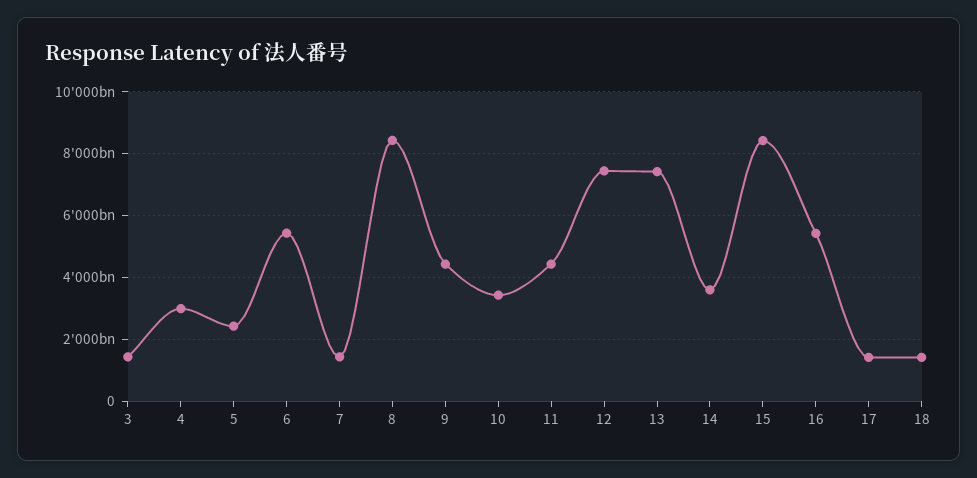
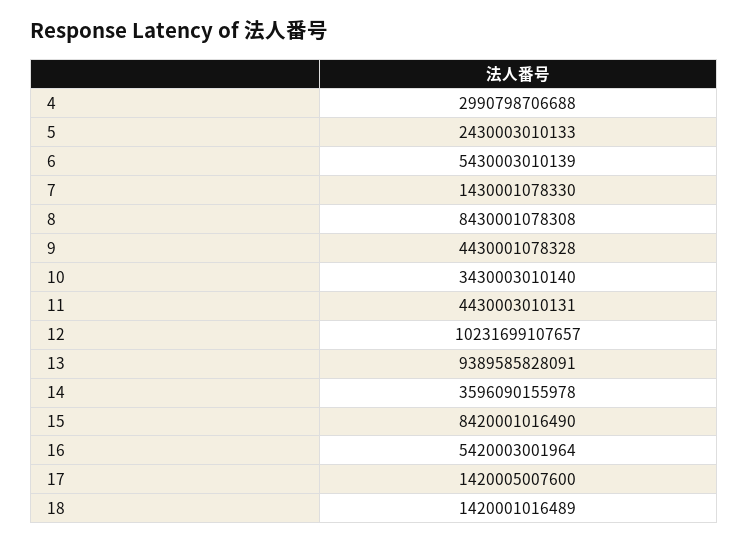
3: 1400000000000 -> none
12: 7400000000000 -> 10231699107657
13: 7400000000000 -> 9389585828091

